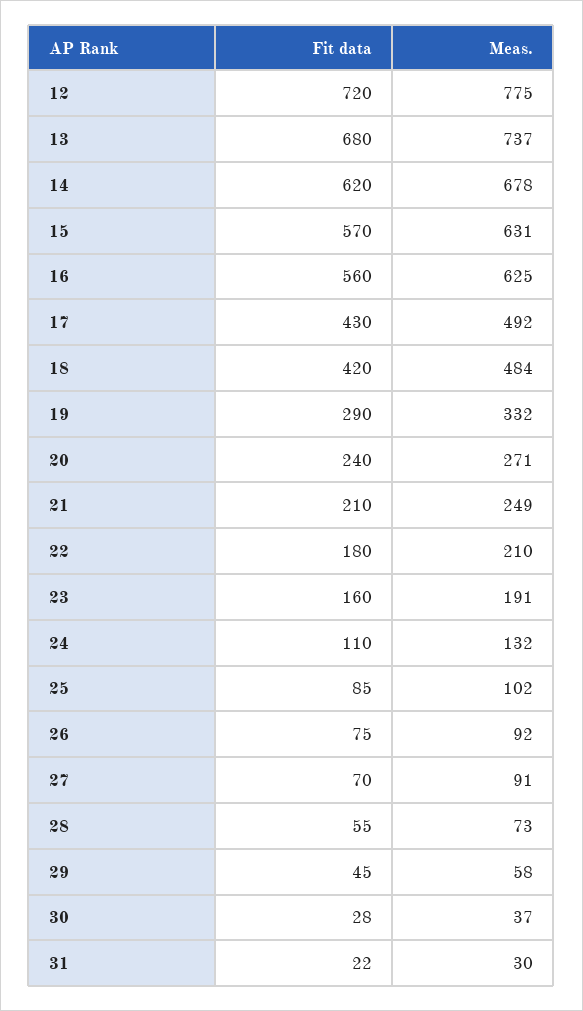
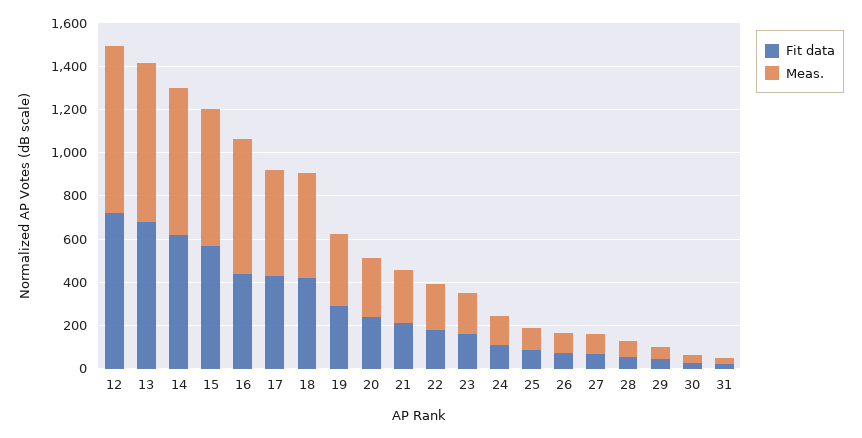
Fit data, 16: 560 -> 450

